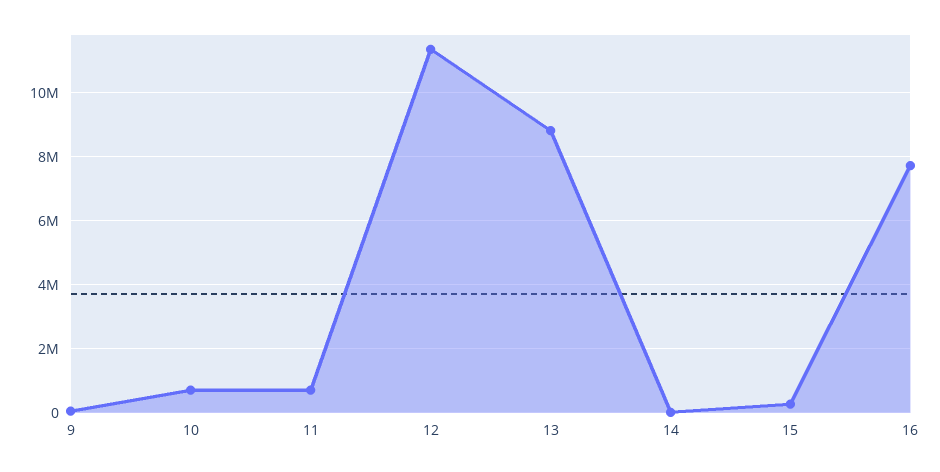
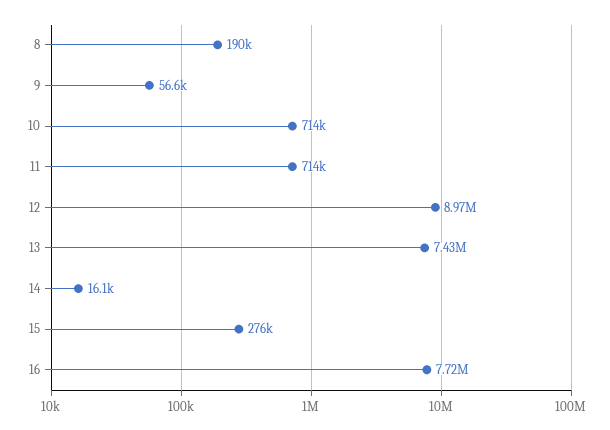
12: 11400000 -> 8970000
13: 8800000 -> 7430000
8: none -> 190000

